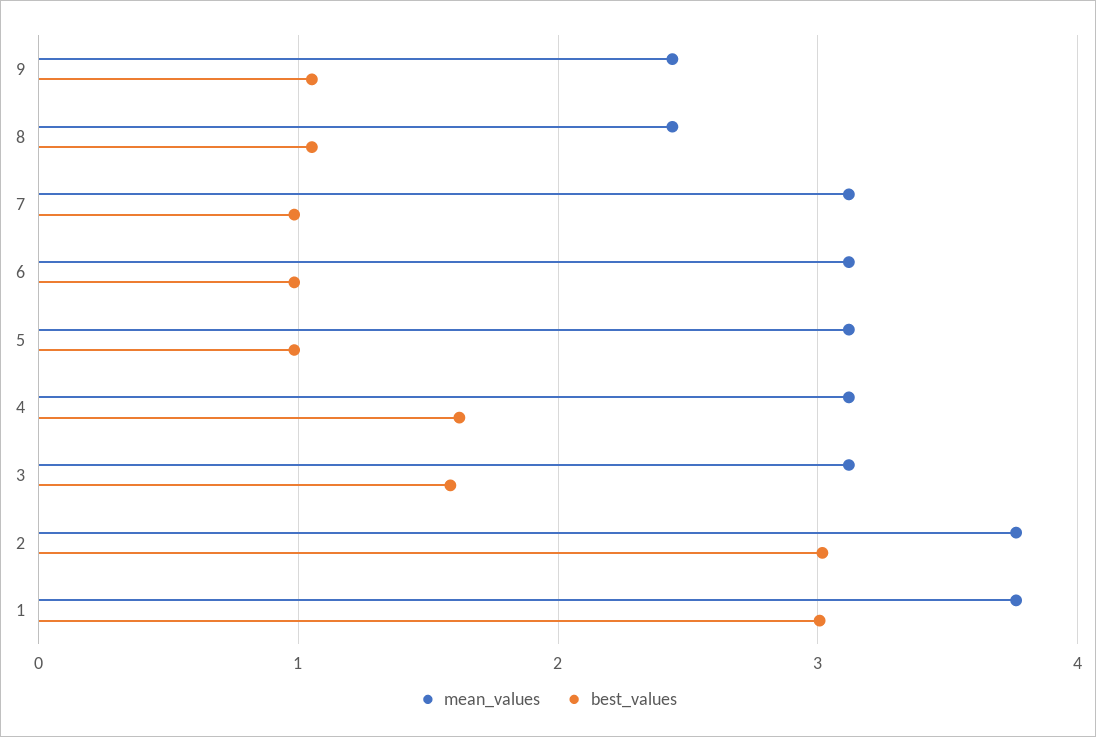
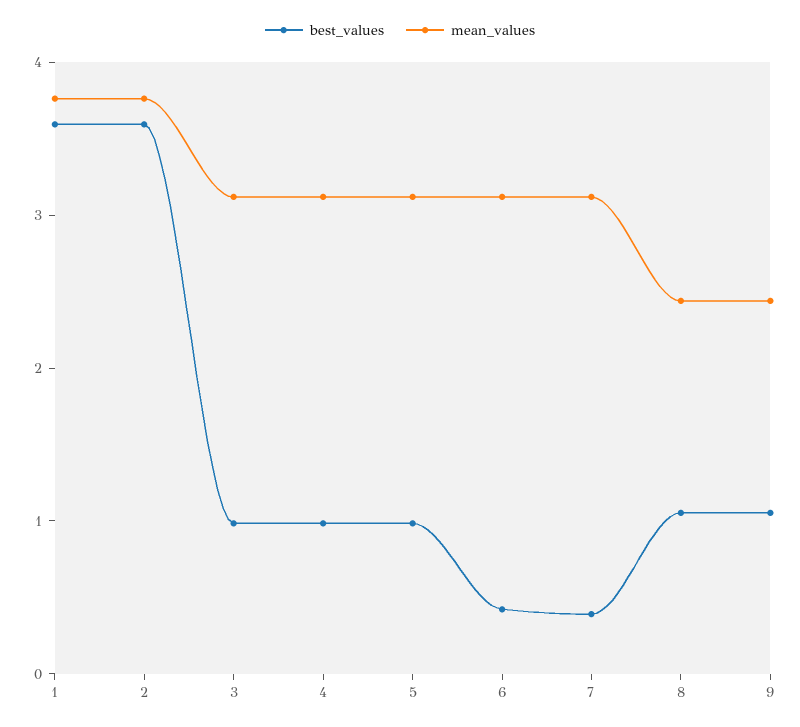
best_values, 7: 1 -> 0.4
best_values, 6: 1 -> 0.4
best_values, 4: 1.6 -> 1
best_values, 3: 1.6 -> 1
best_values, 2: 3 -> 3.6
best_values, 1: 3 -> 3.6

